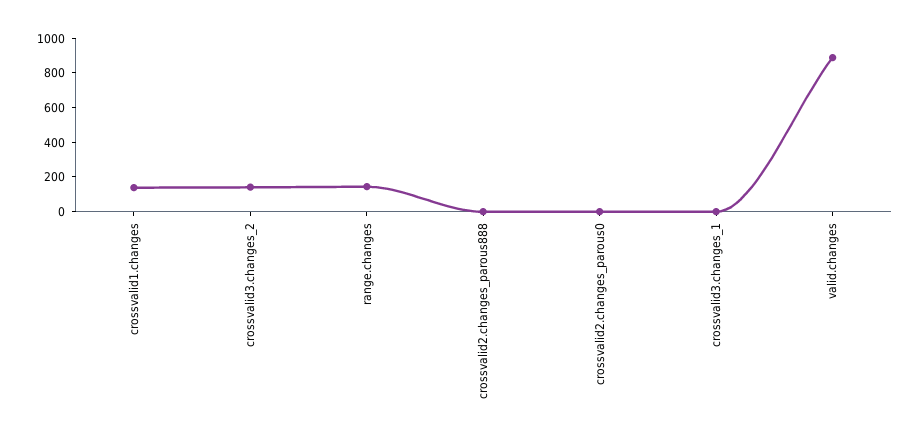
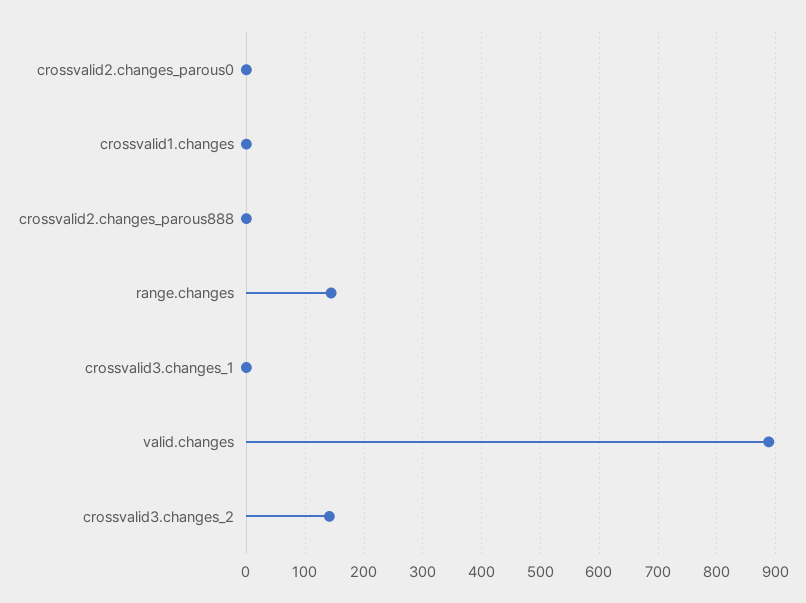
crossvalid1.changes: 150 -> 0

